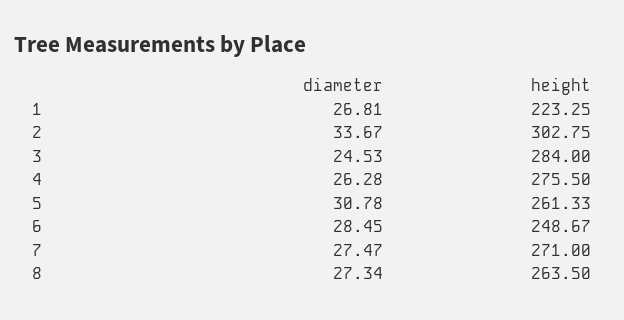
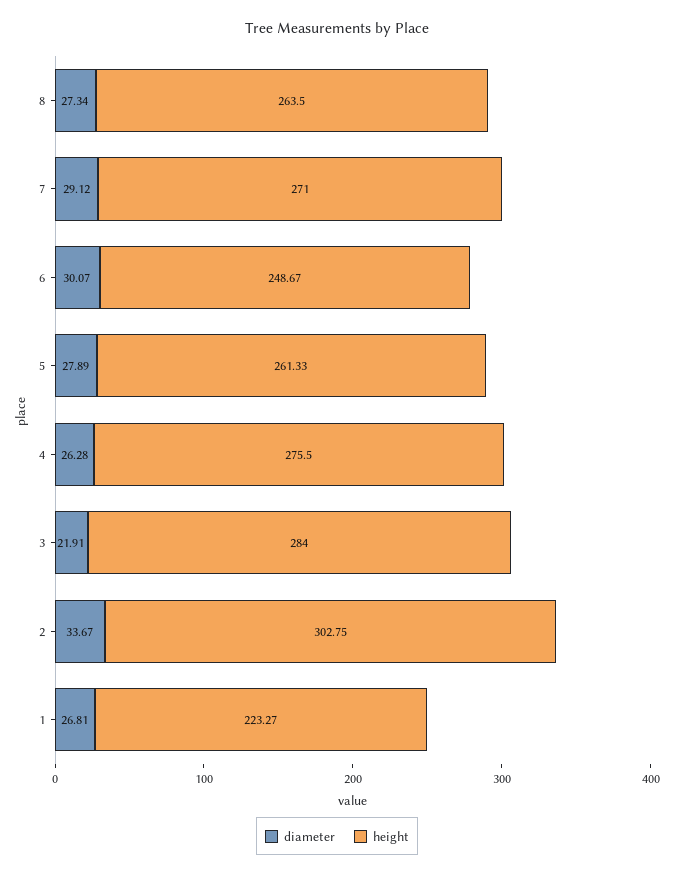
height, 1: 223.25 -> 223.27
diameter, 3: 24.53 -> 21.91
diameter, 5: 30.78 -> 27.89
diameter, 6: 28.45 -> 30.07
diameter, 7: 27.47 -> 29.12

